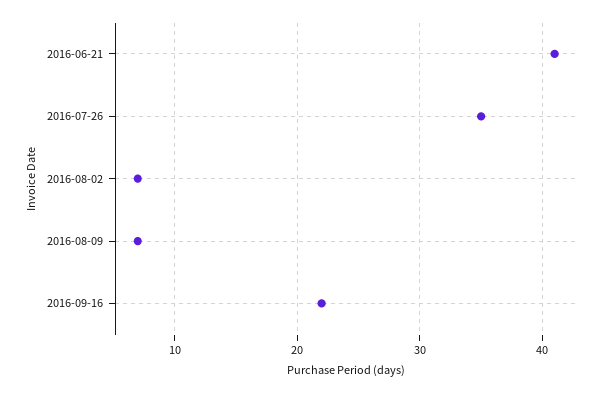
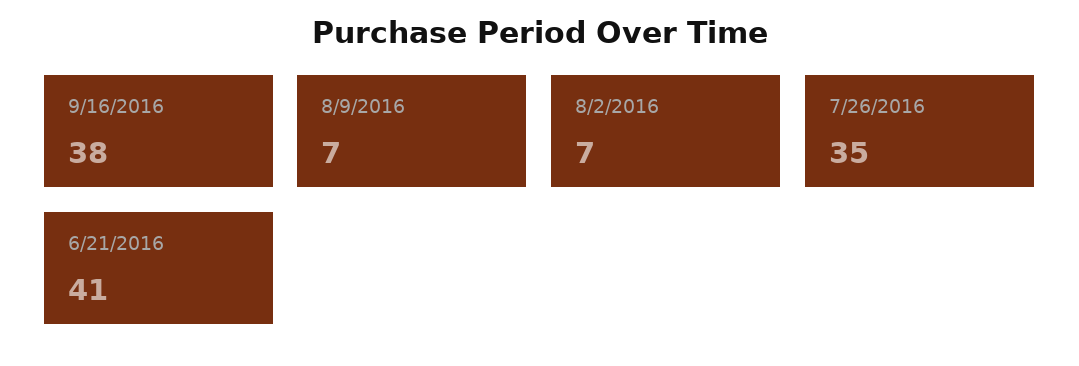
2016-09-16: 22 -> 38

